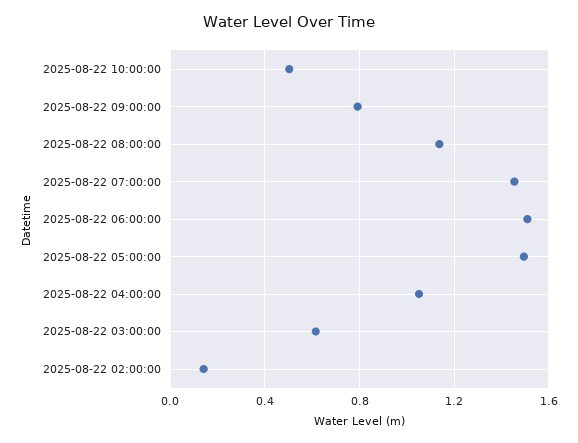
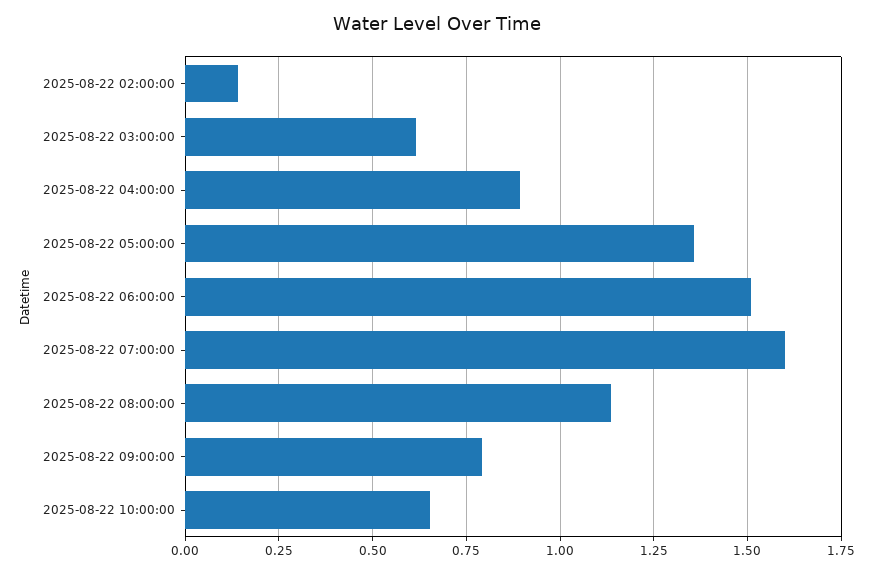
2025-08-22 10:00:00: 0.5 -> 0.65
2025-08-22 07:00:00: 1.45 -> 1.6
2025-08-22 05:00:00: 1.5 -> 1.35
2025-08-22 04:00:00: 1.05 -> 0.9

